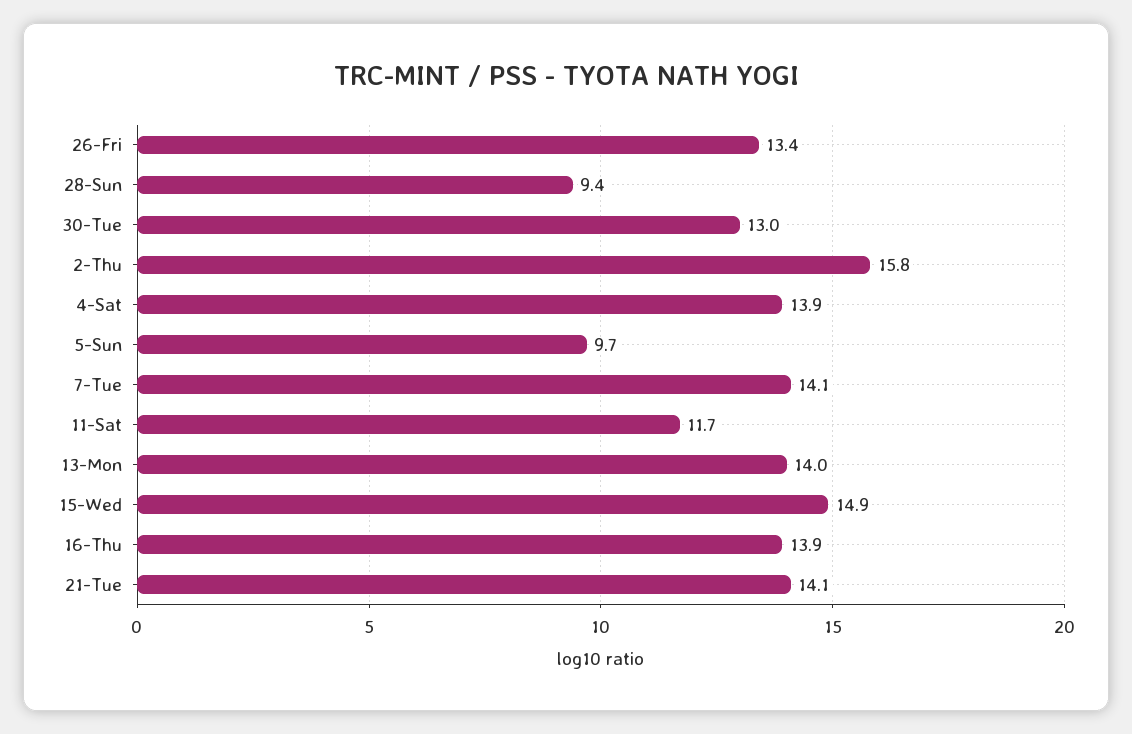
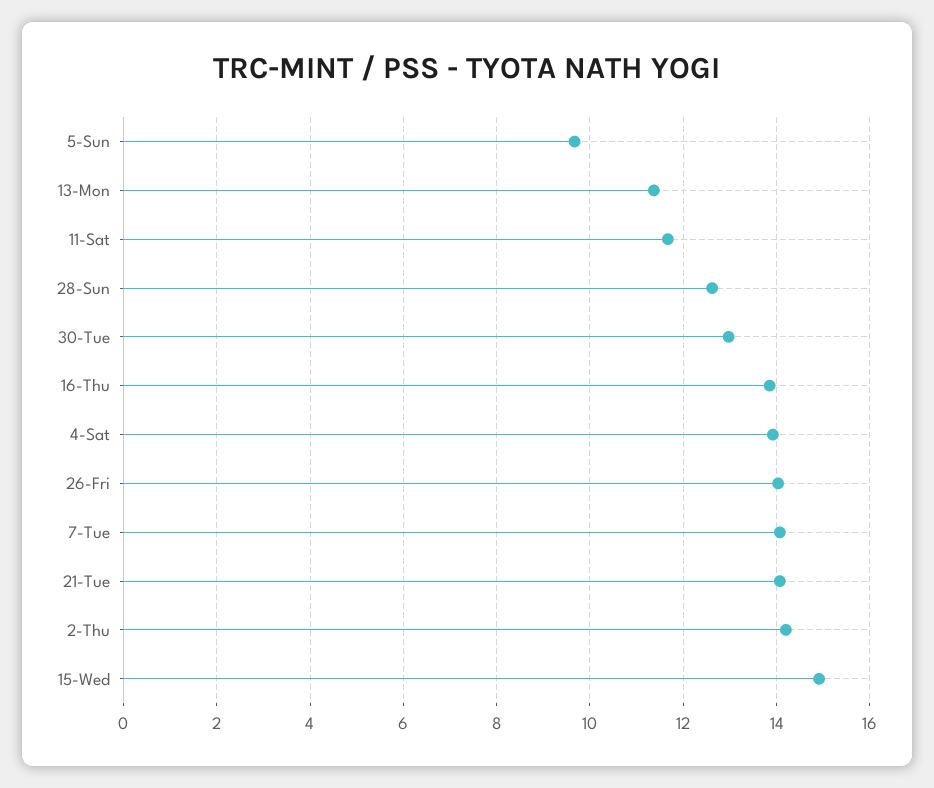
26-Fri: 13.4 -> 14
28-Sun: 9.4 -> 12.6
2-Thu: 15.8 -> 14.2
13-Mon: 14 -> 11.4

